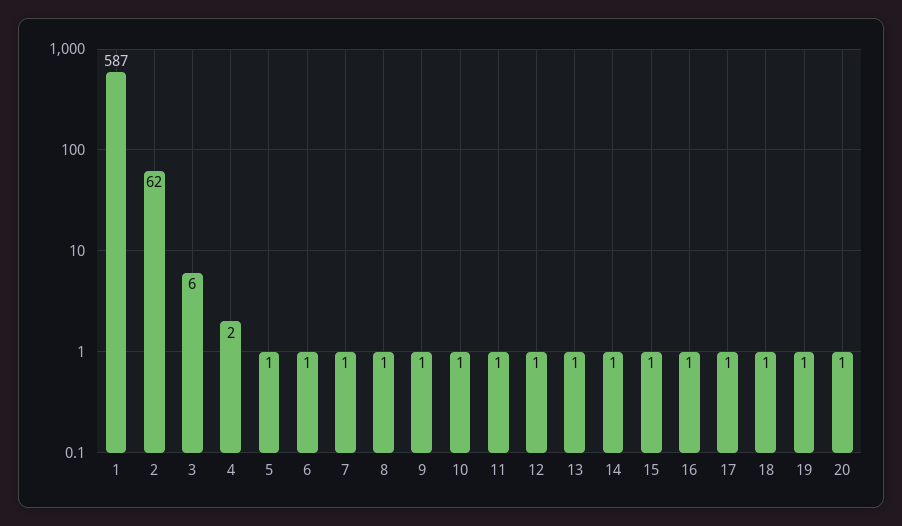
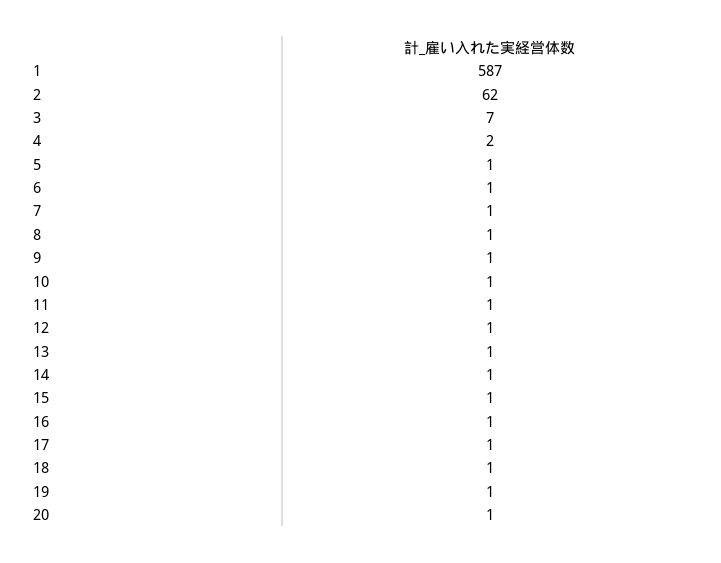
3: 6 -> 7

